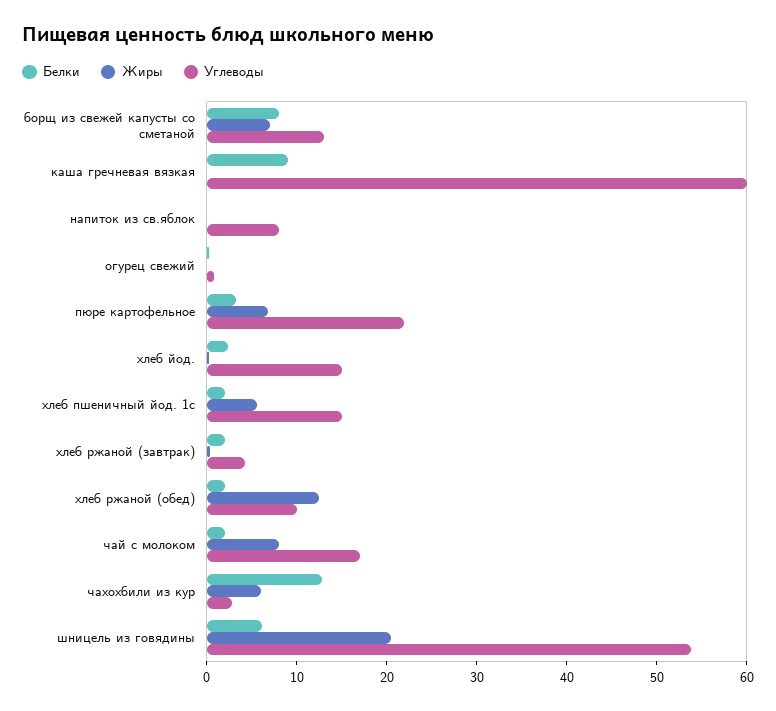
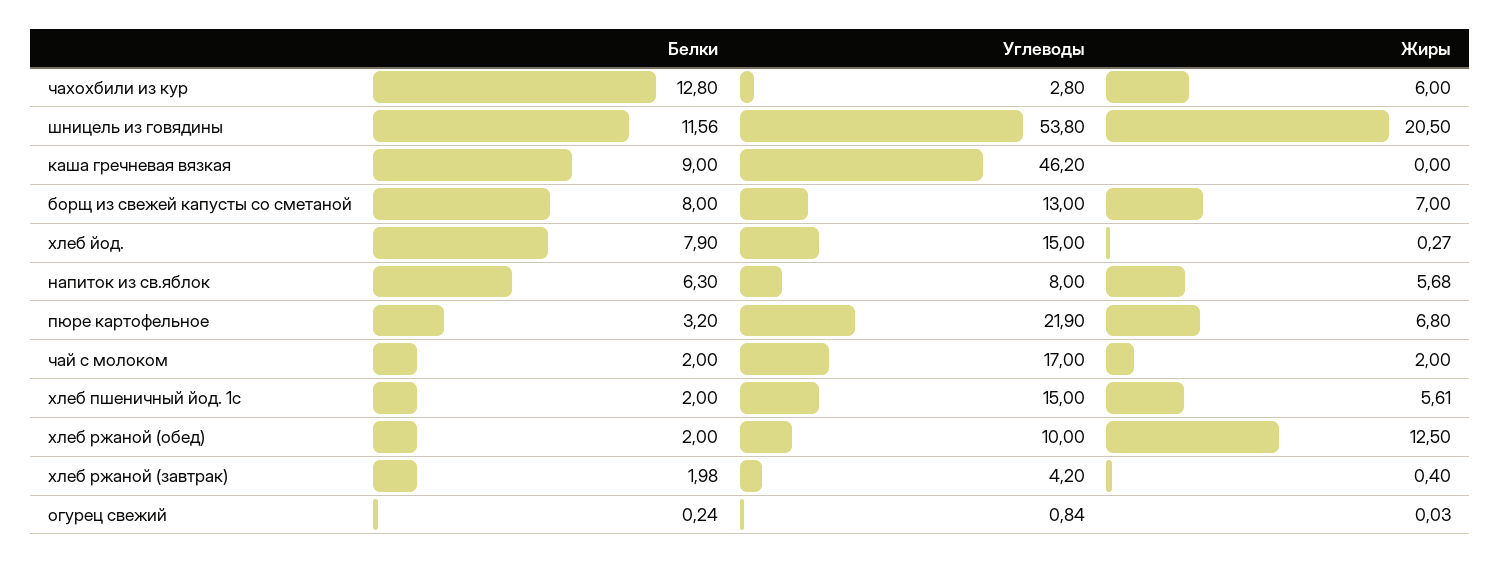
Углеводы, каша гречневая вязкая: 60 -> 46.2
Белки, напиток из св.яблок: 0 -> 6.3
Жиры, напиток из св.яблок: 0 -> 5.68
Белки, хлеб йод.: 2 -> 7.9
Жиры, чай с молоком: 8 -> 2
Белки, шницель из говядины: 6 -> 11.56

